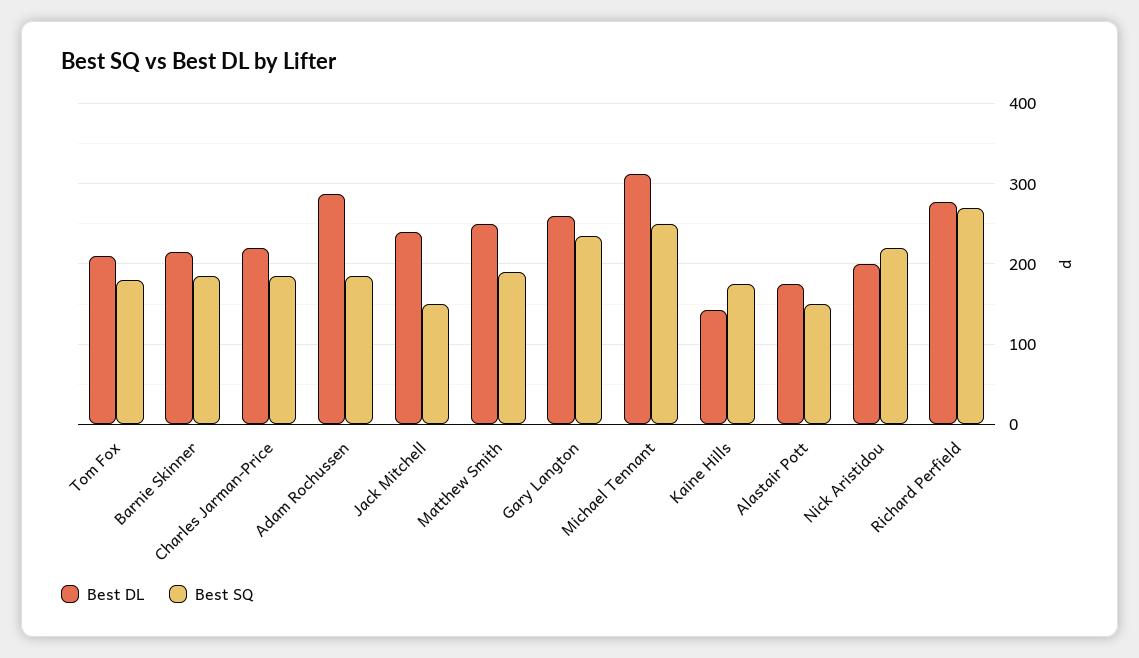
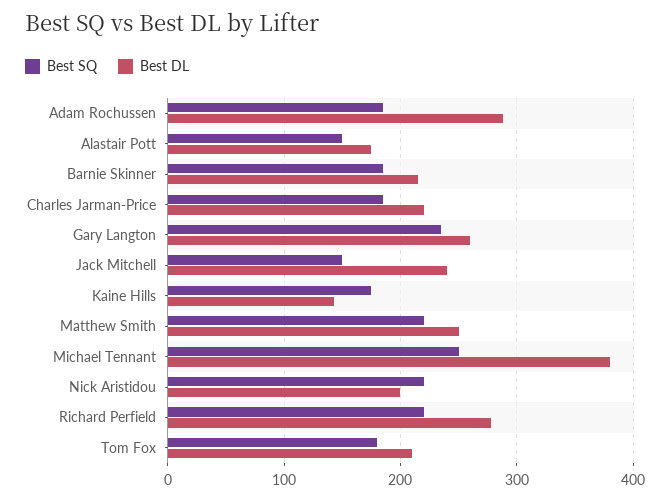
Best SQ, Matthew Smith: 190 -> 220
Best DL, Michael Tennant: 310 -> 380
Best SQ, Richard Perfield: 270 -> 220

